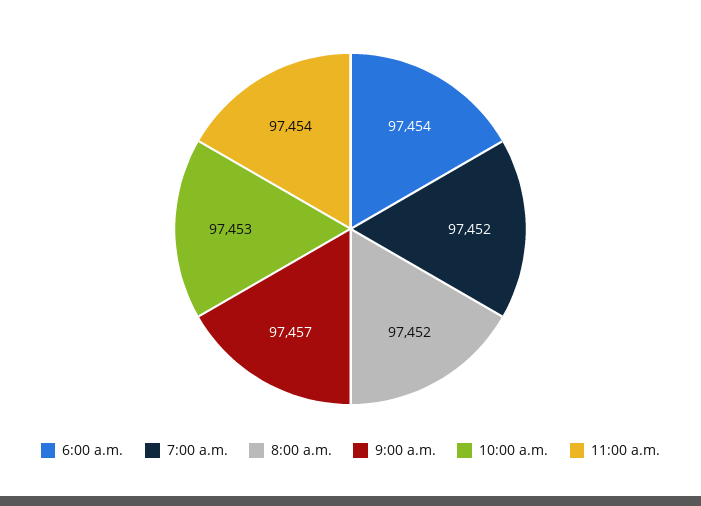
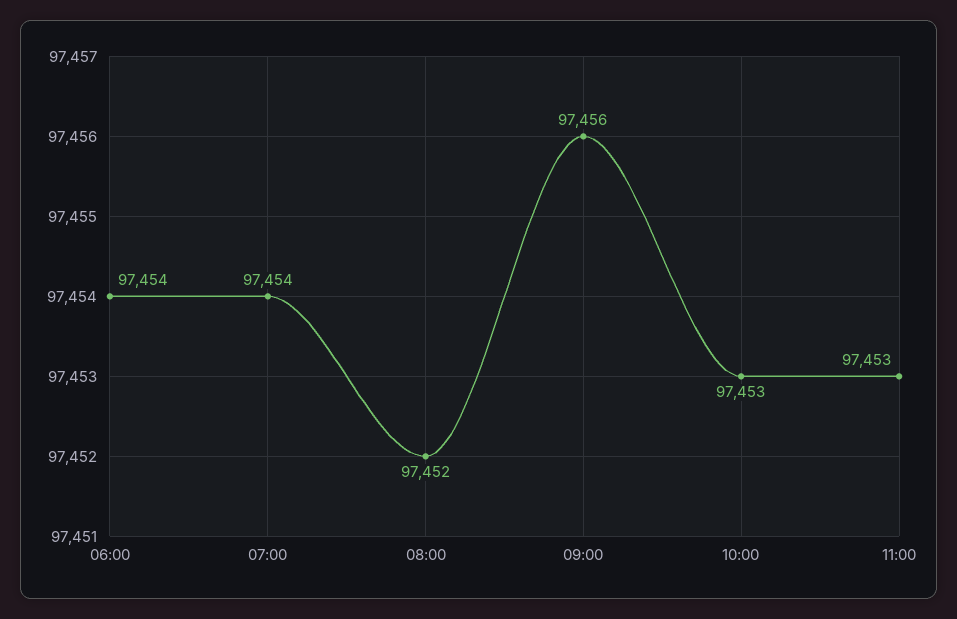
7:00 a.m.: 97452 -> 97454
9:00 a.m.: 97457 -> 97456
11:00 a.m.: 97454 -> 97453

